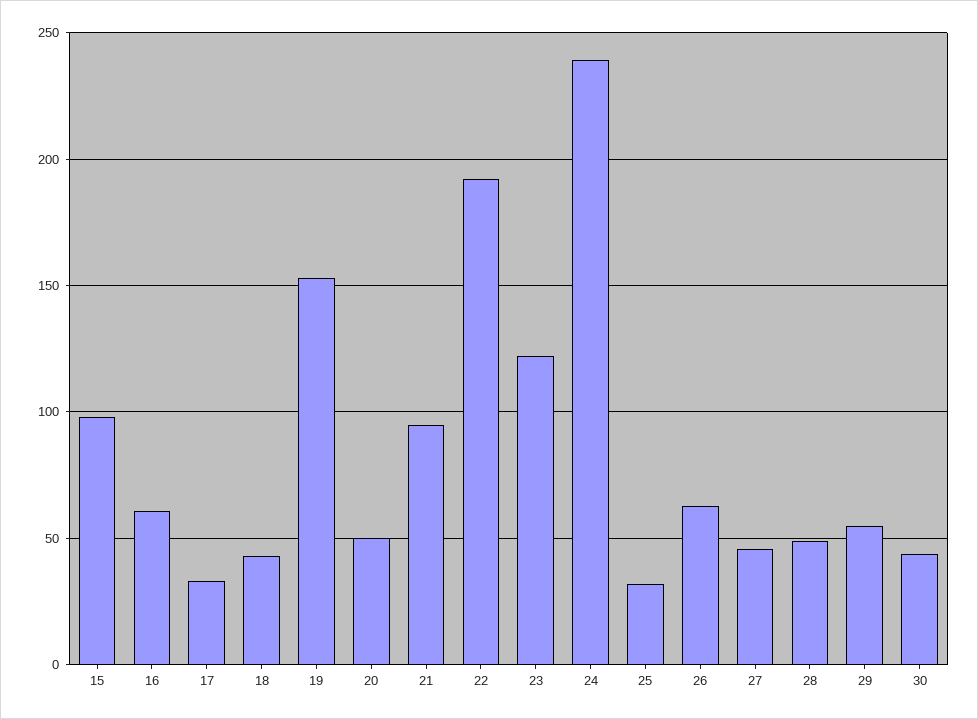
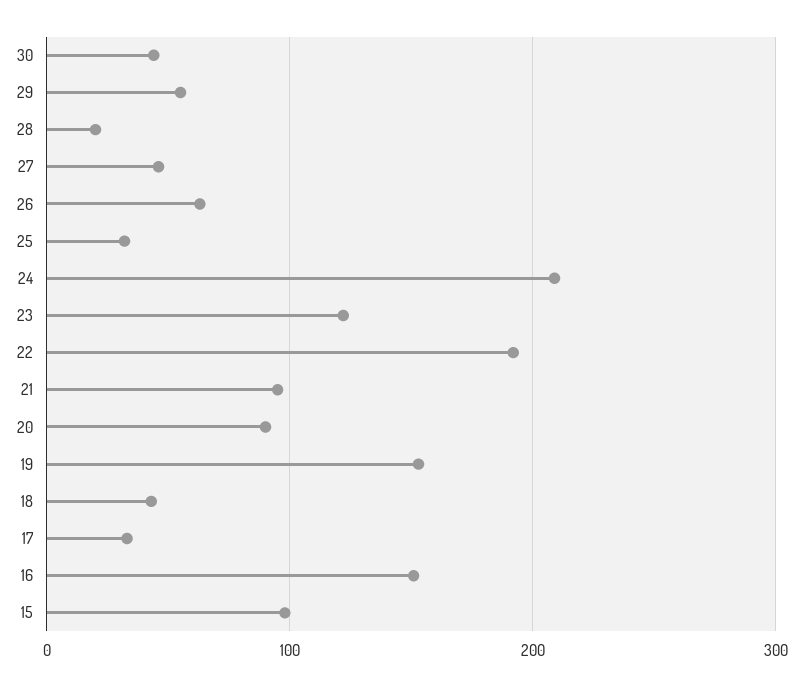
16: 60 -> 150
20: 50 -> 90
24: 240 -> 210
28: 50 -> 20

